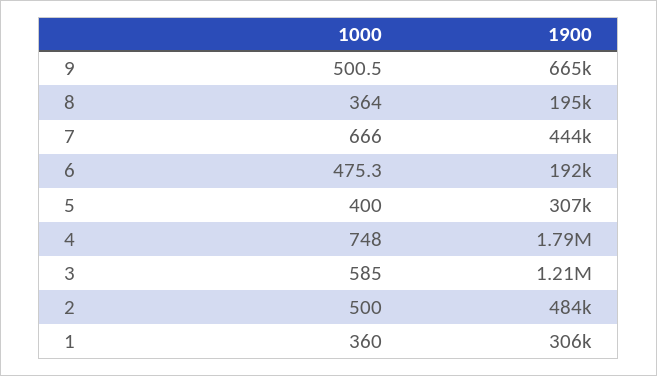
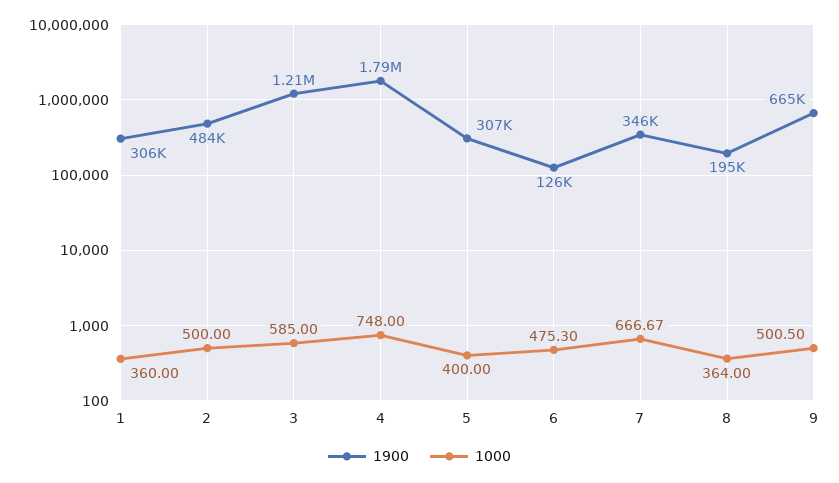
1000, 7: 666 -> 666.67
1900, 7: 444000 -> 346000
1900, 6: 192000 -> 126000

